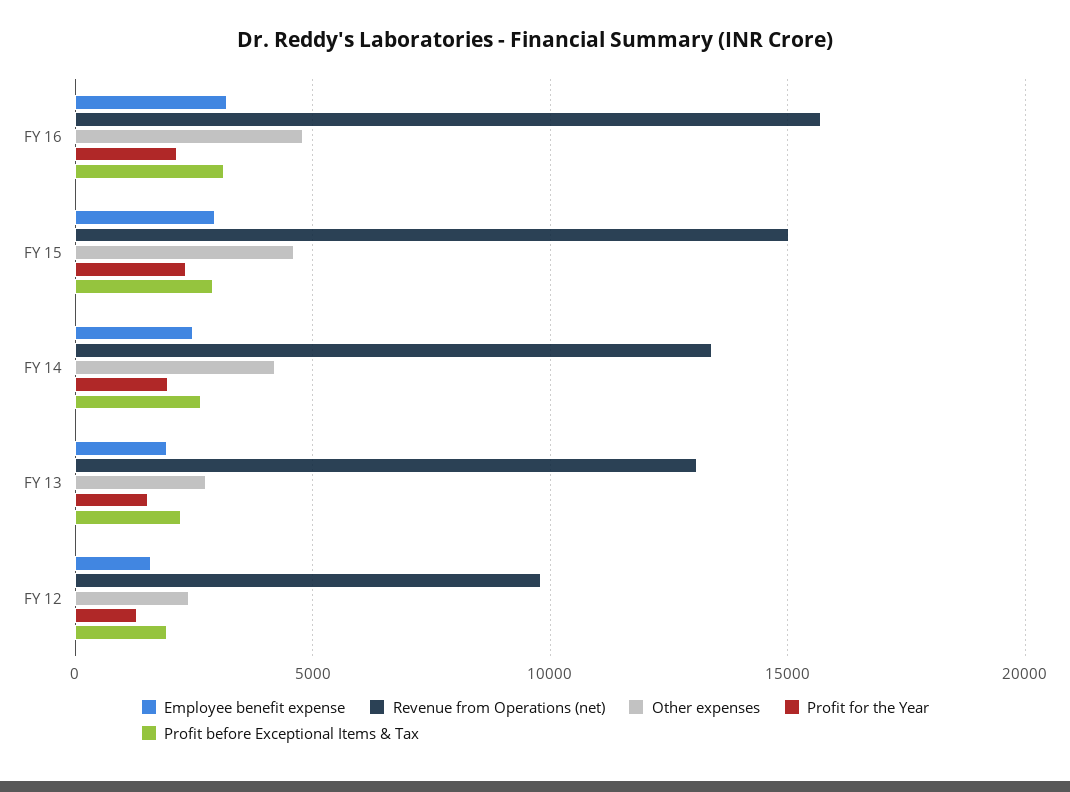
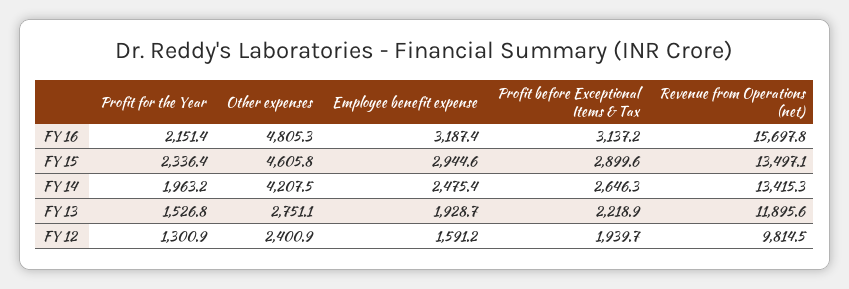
Revenue from Operations (net), FY 15: 15000 -> 13497.1
Revenue from Operations (net), FY 13: 13000 -> 11895.6

